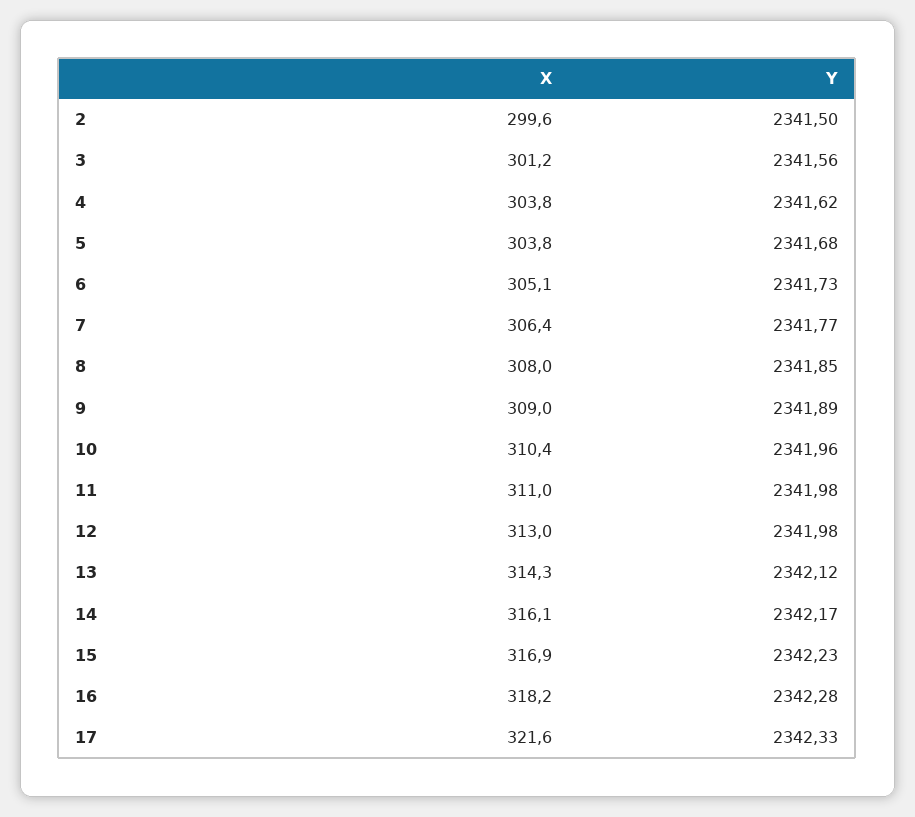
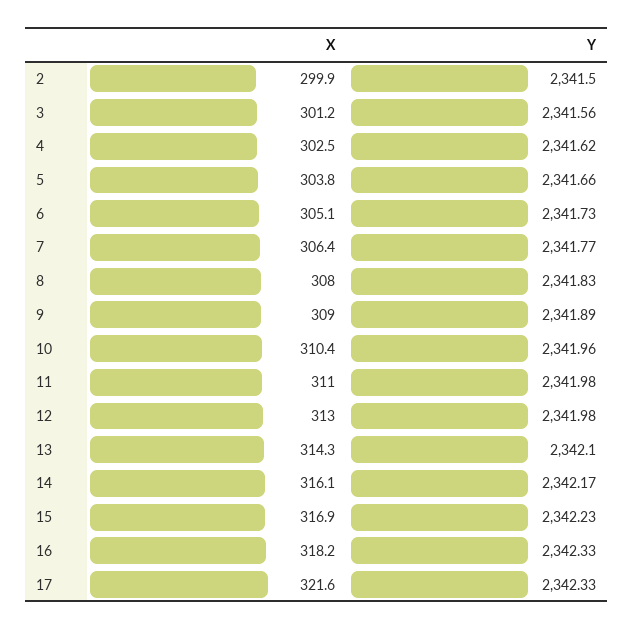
X, 2: 299.6 -> 299.9
X, 4: 303.8 -> 302.5
Y, 5: 2341.68 -> 2341.66
Y, 8: 2341.85 -> 2341.83
Y, 13: 2342.12 -> 2342.1
Y, 16: 2342.28 -> 2342.33

